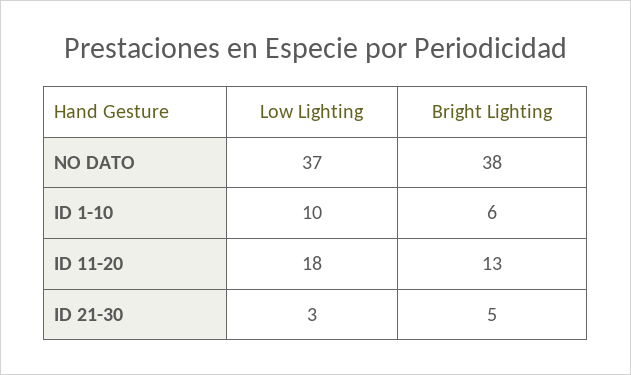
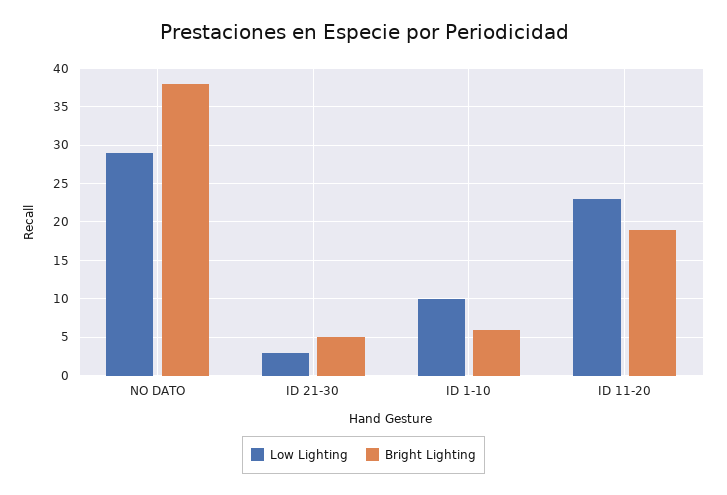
Low Lighting, NO DATO: 37 -> 29
Low Lighting, ID 11-20: 18 -> 23
Bright Lighting, ID 11-20: 13 -> 19

